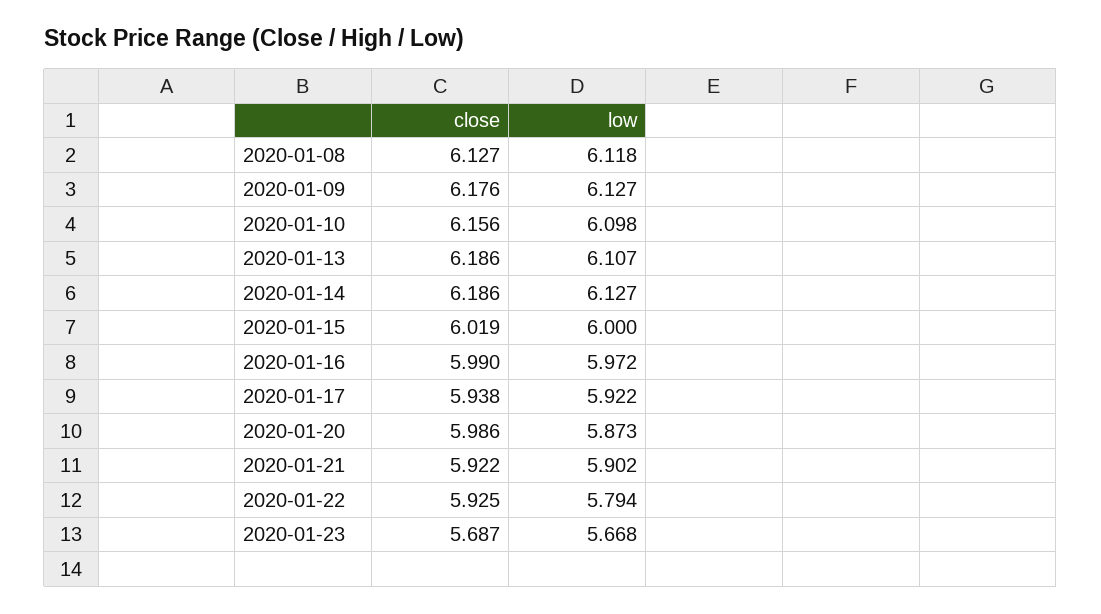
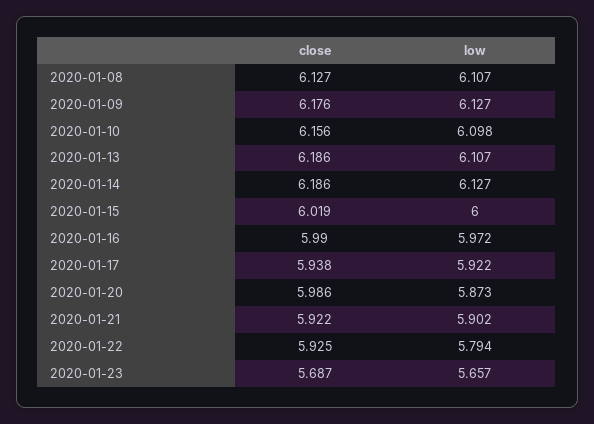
low, 2020-01-08: 6.118 -> 6.107
low, 2020-01-23: 5.668 -> 5.657

